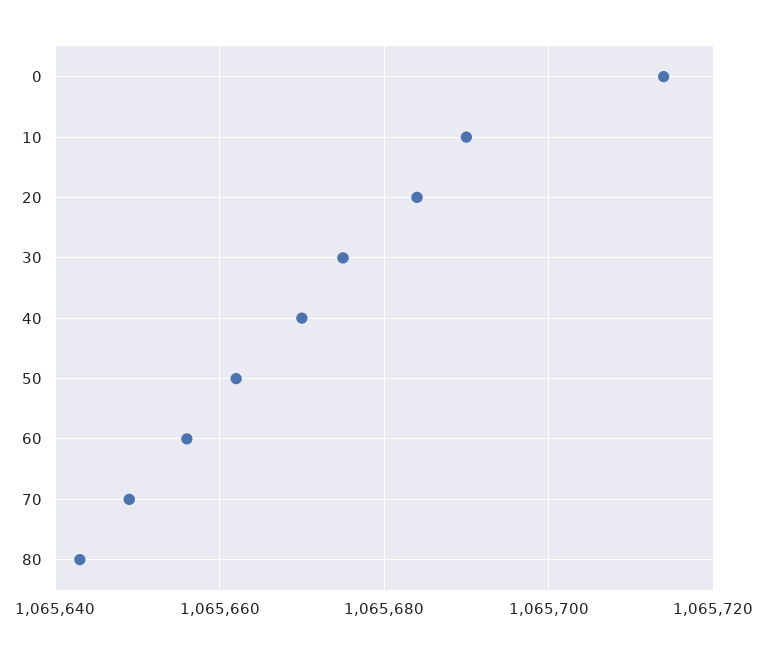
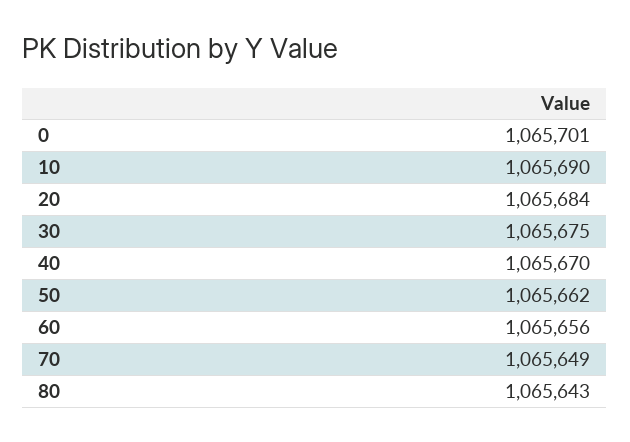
0: 1065715 -> 1065701

